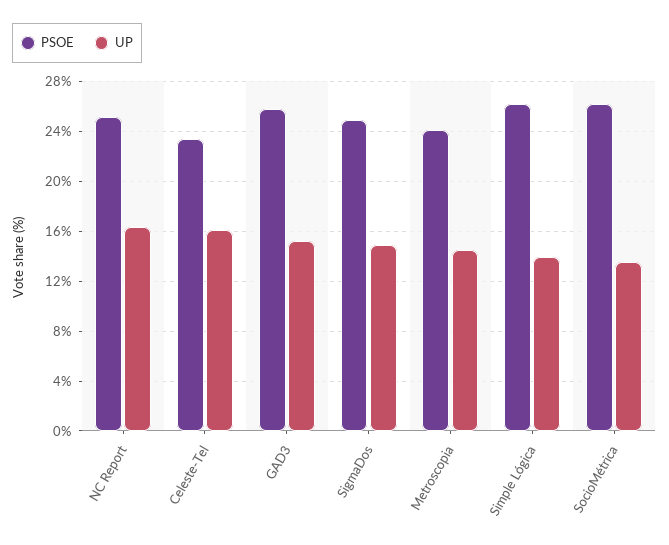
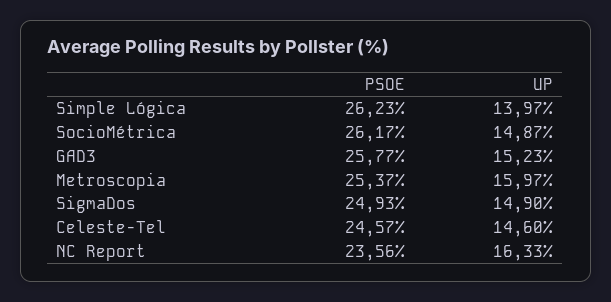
PSOE, NC Report: 25 -> 23.56
PSOE, Celeste-Tel: 23.5 -> 24.57
UP, Celeste-Tel: 16 -> 14.6
PSOE, Metroscopia: 24 -> 25.37
UP, Metroscopia: 14.5 -> 15.97
UP, SocioMétrica: 13.5 -> 14.87

